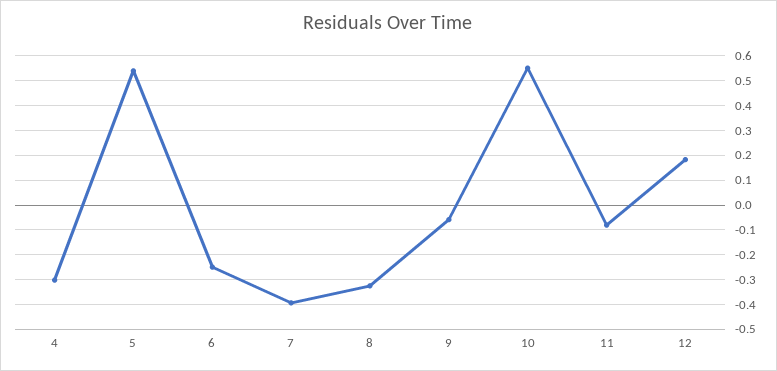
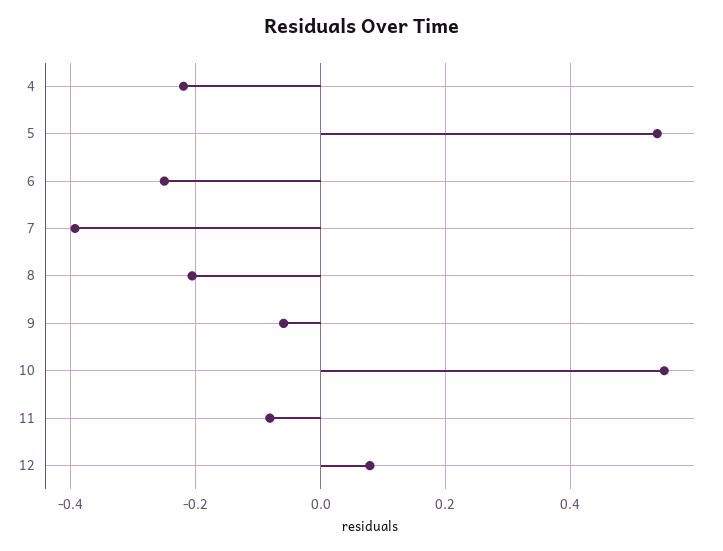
4: -0.3 -> -0.22
8: -0.325 -> -0.2
12: 0.175 -> 0.08

